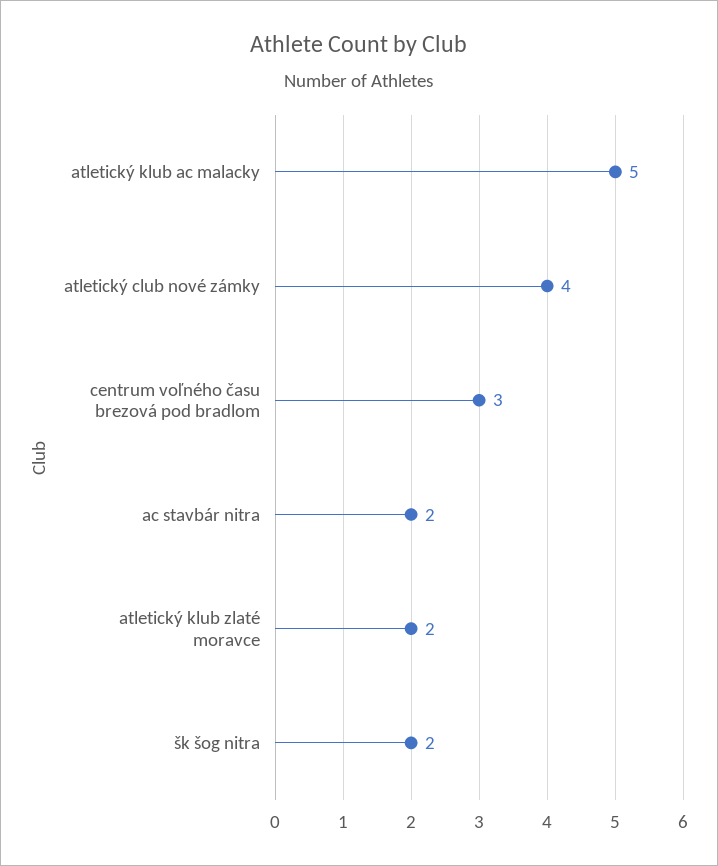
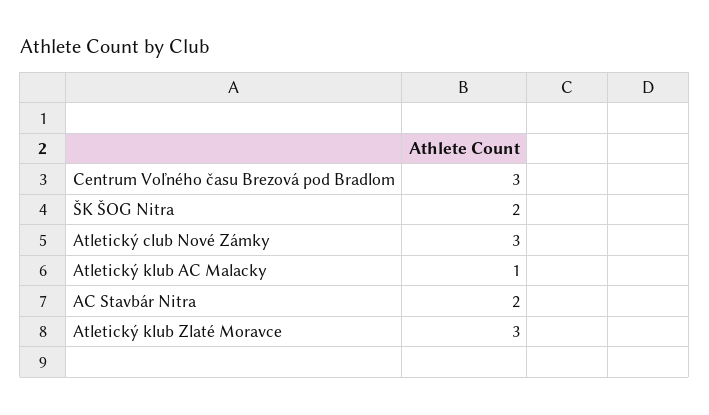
atletický klub ac malacky: 5 -> 1
atletický club nové zámky: 4 -> 3
atletický klub zlaté moravce: 2 -> 3

